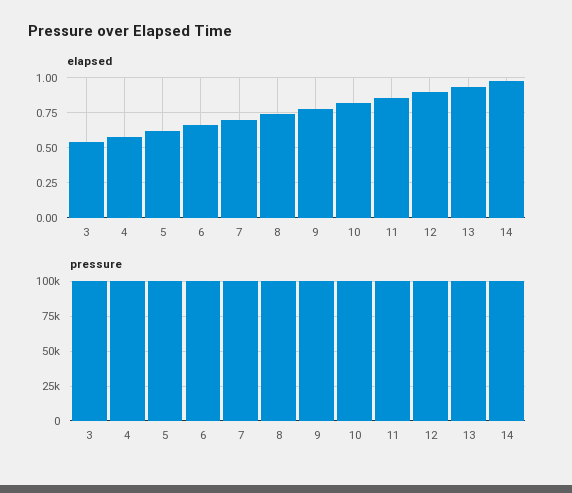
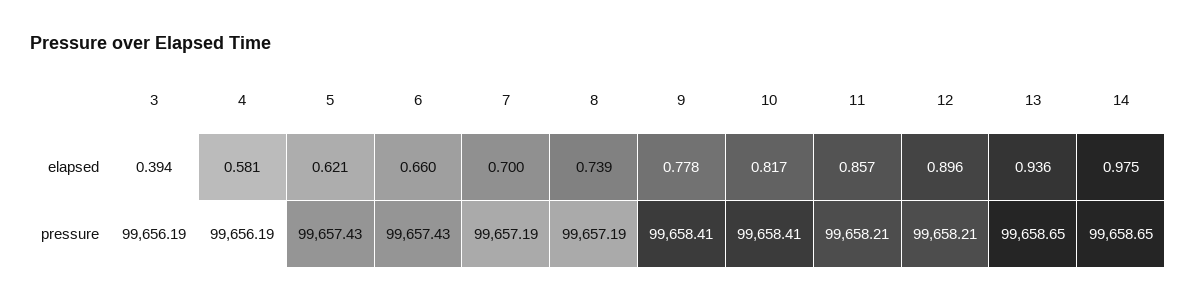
elapsed, 3: 0.55 -> 0.394

